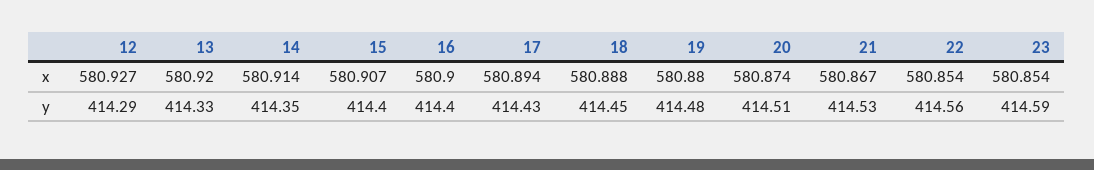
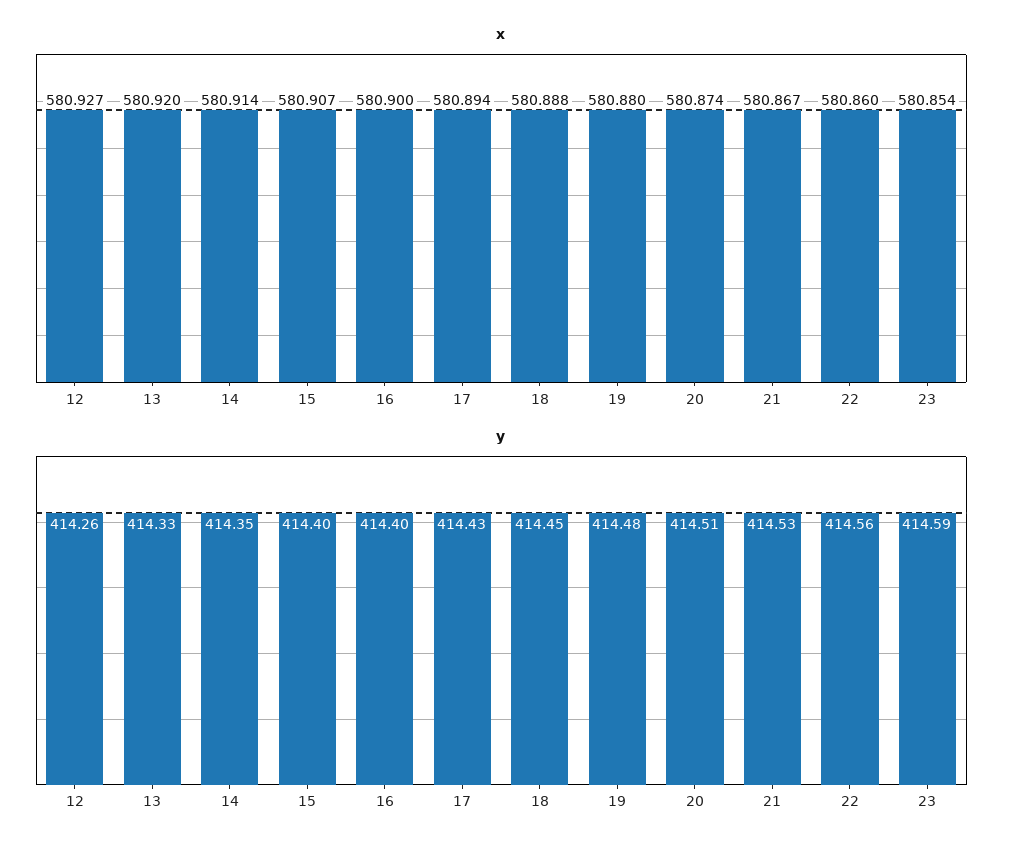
x, 22: 580.854 -> 580.86
y, 12: 414.29 -> 414.26

